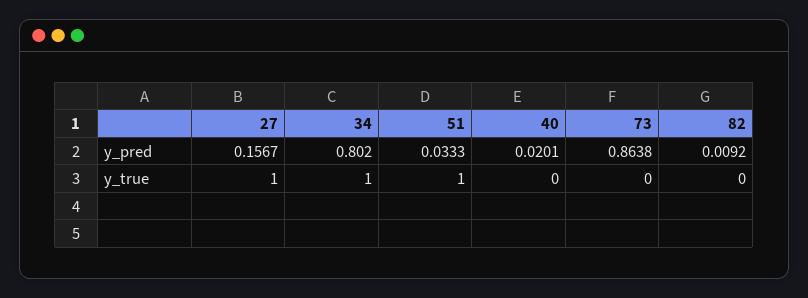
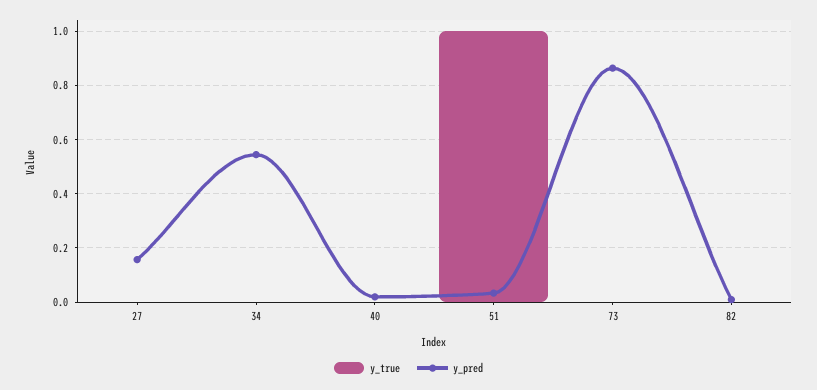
y_pred, 34: 0.802 -> 0.55
y_true, 27: 1 -> 0
y_true, 34: 1 -> 0

